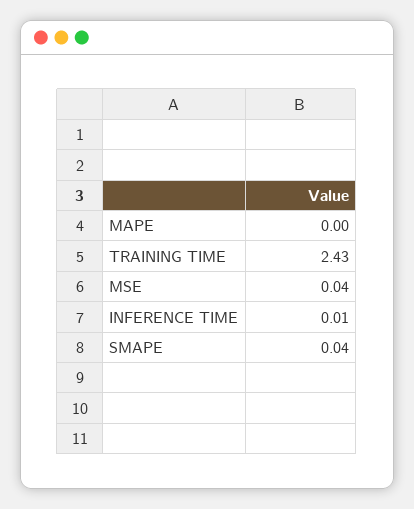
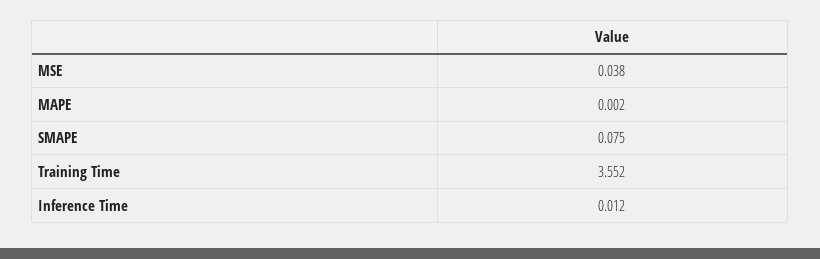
TRAINING TIME: 2.43 -> 3.552
SMAPE: 0.04 -> 0.075

